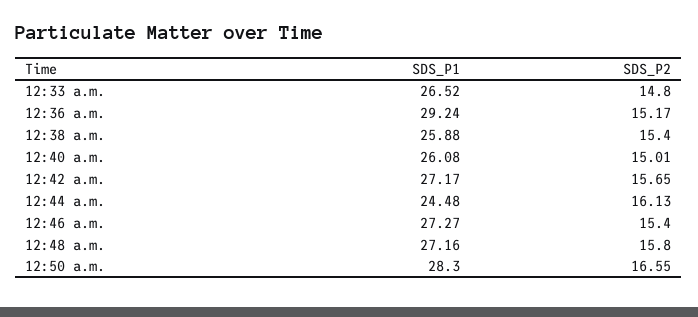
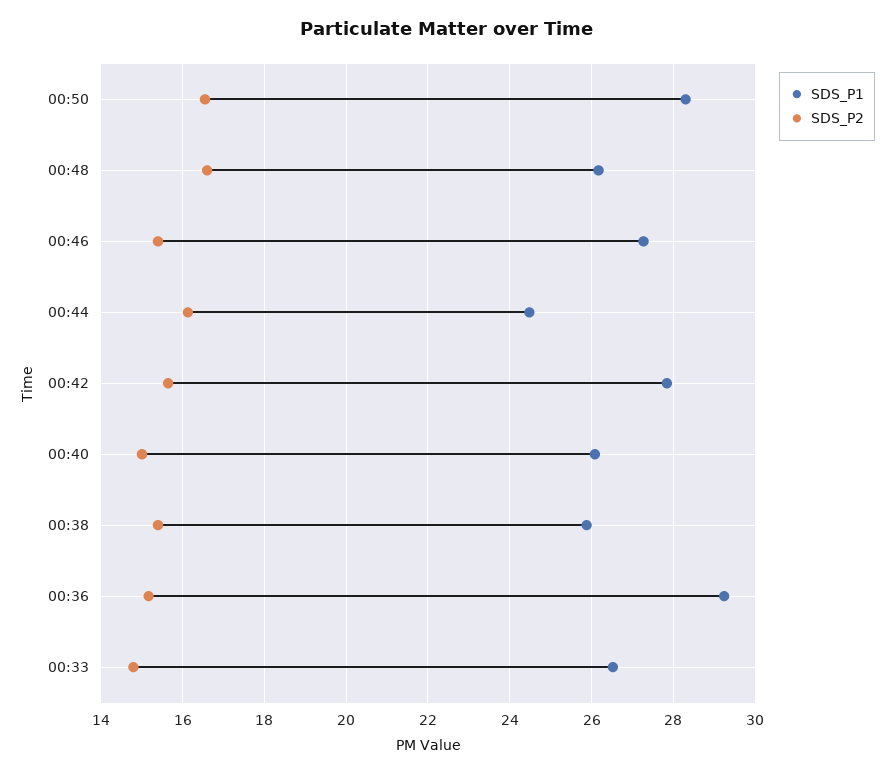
SDS_P1, 12:42 a.m.: 27.17 -> 27.8
SDS_P1, 12:48 a.m.: 27.16 -> 26.2
SDS_P2, 12:48 a.m.: 15.8 -> 16.6

